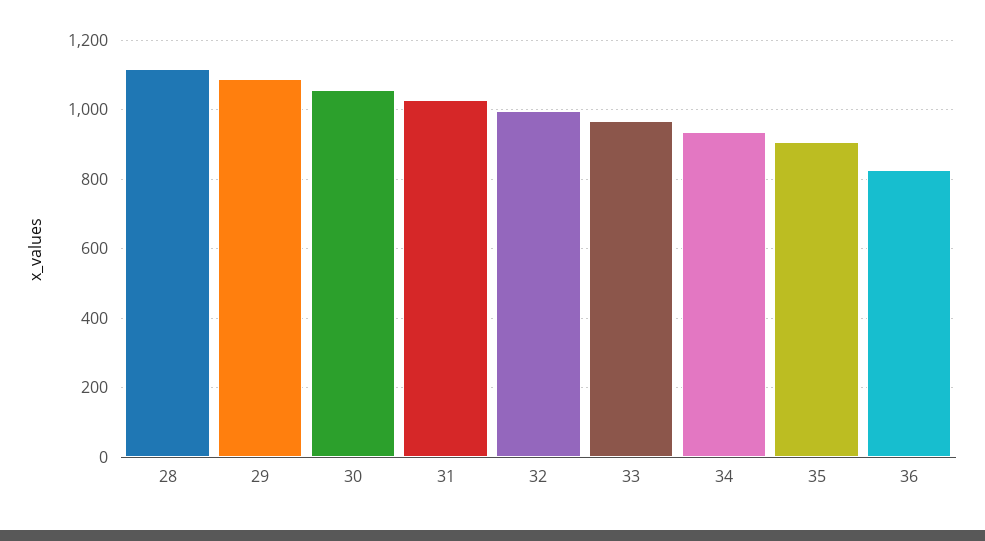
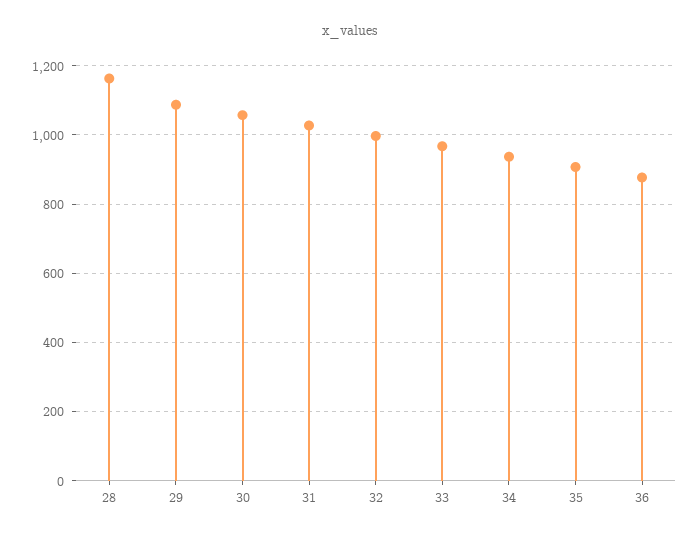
28: 1120 -> 1160
36: 820 -> 880

